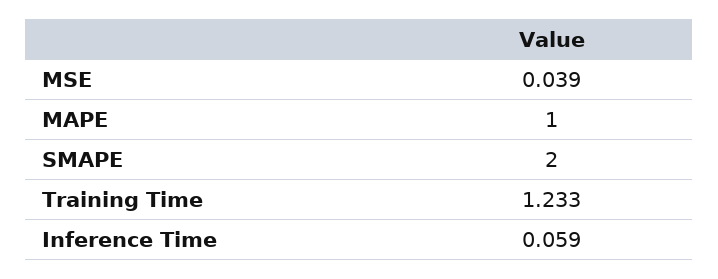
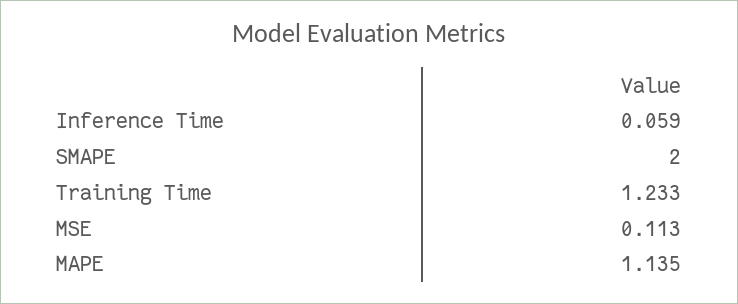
MSE: 0.039 -> 0.113
MAPE: 1 -> 1.135

